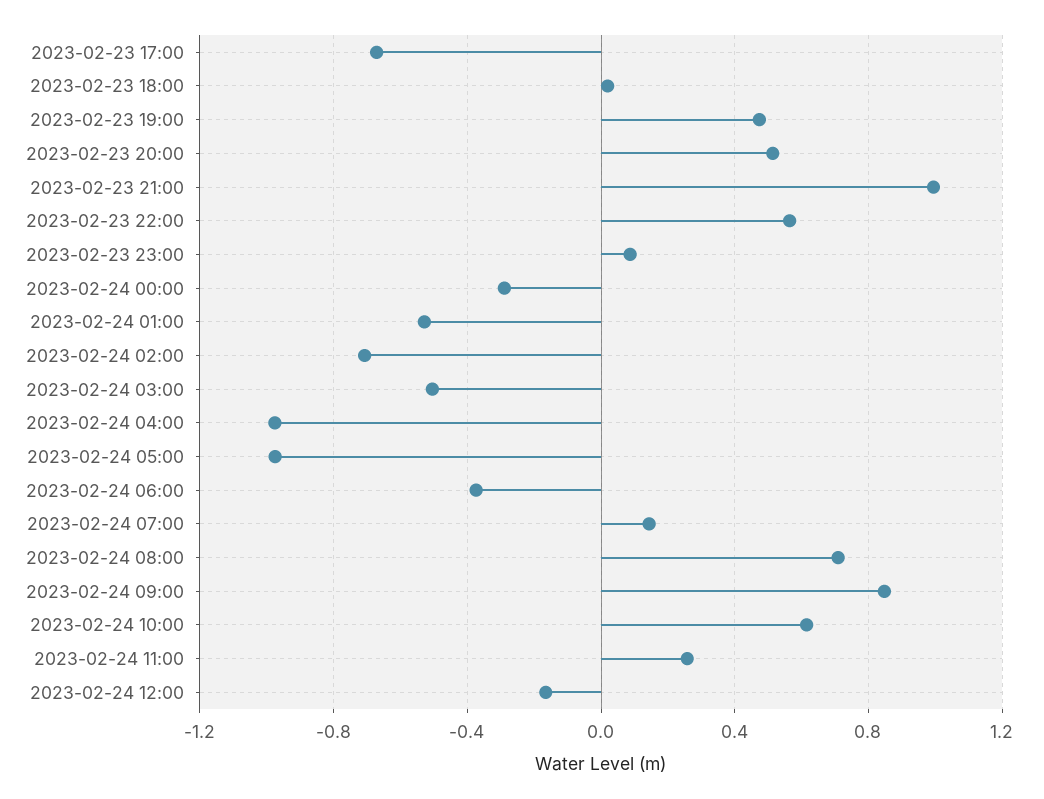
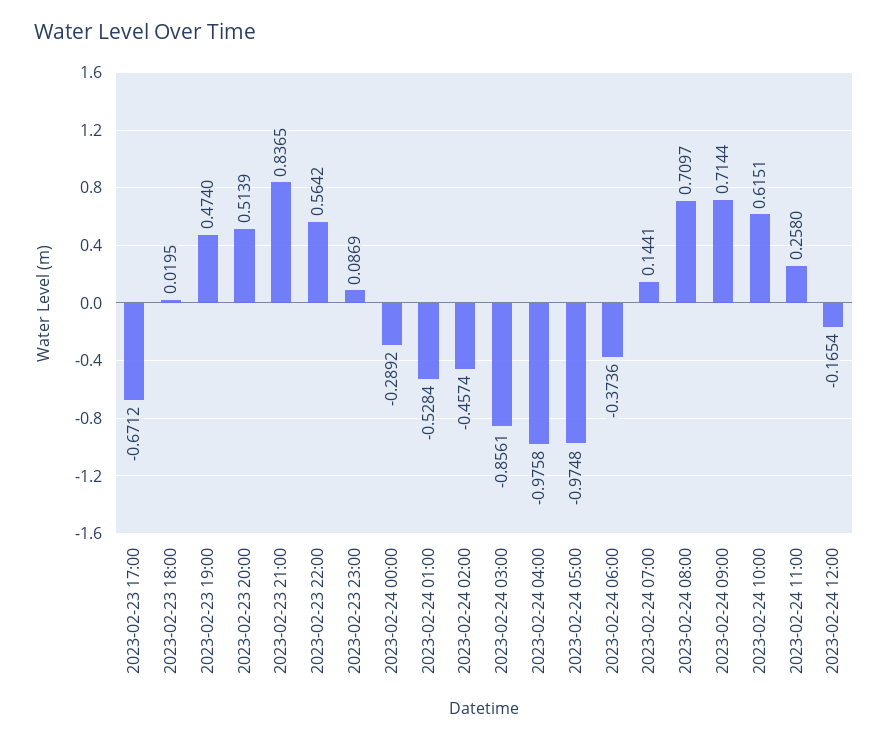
2023-02-23 21:00: 1 -> 0.8365
2023-02-24 02:00: -0.7 -> -0.4574
2023-02-24 03:00: -0.5 -> -0.8561
2023-02-24 09:00: 0.85 -> 0.7144

